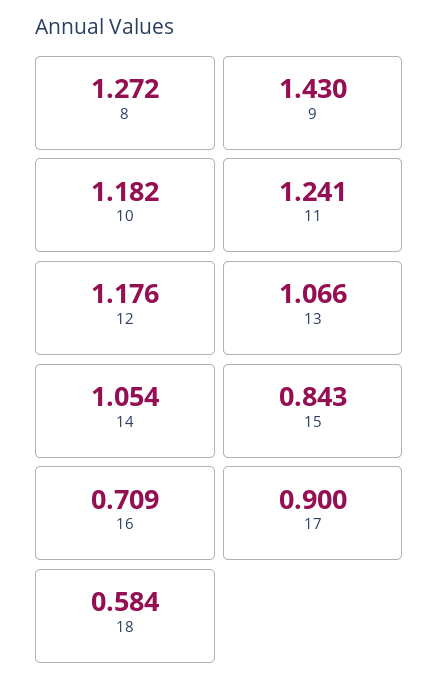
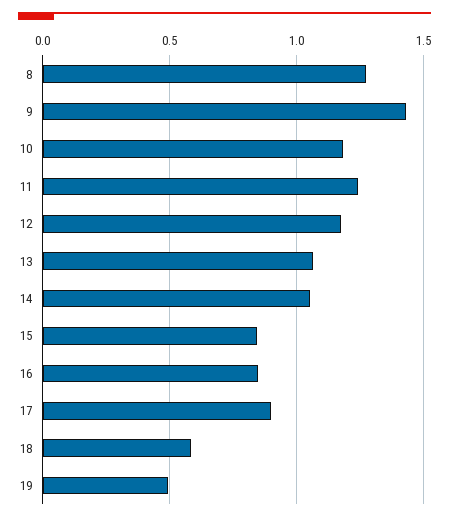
16: 0.709 -> 0.85
19: none -> 0.5

